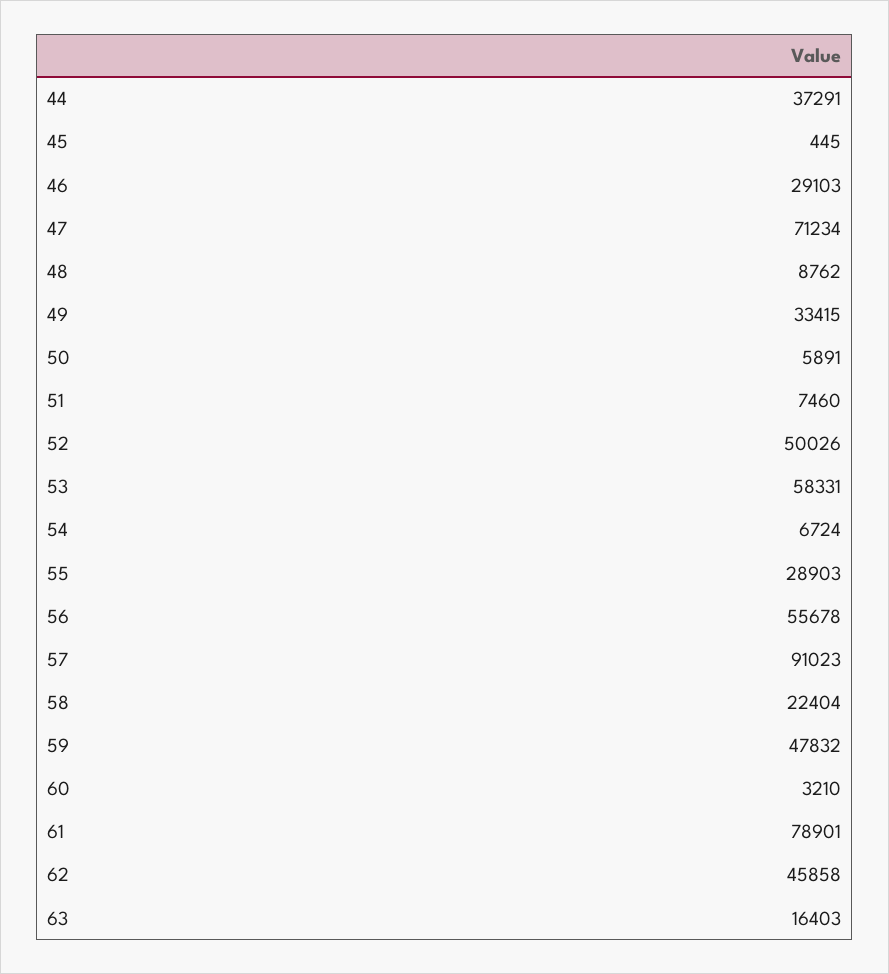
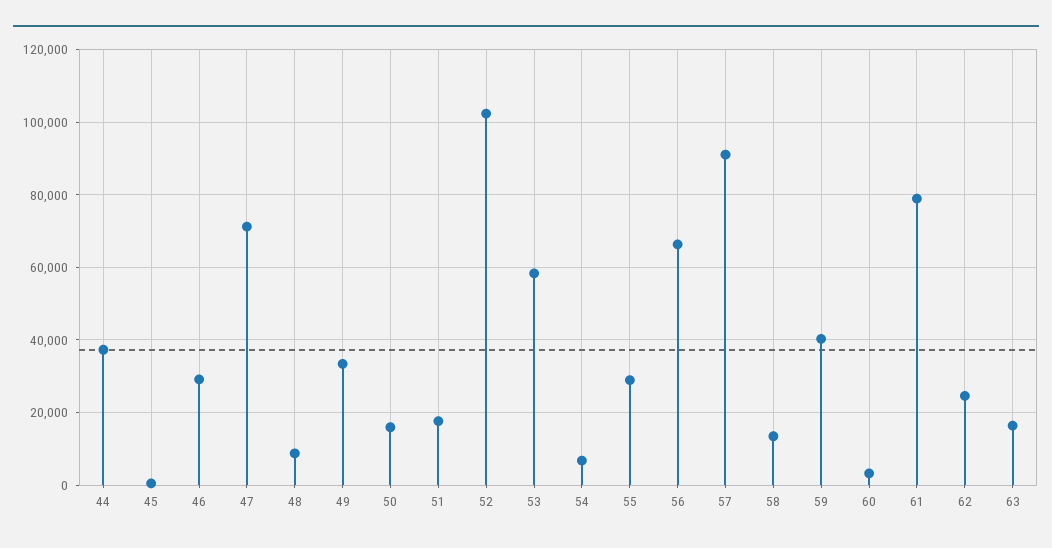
50: 5891 -> 16000
51: 7460 -> 18000
52: 50026 -> 102000
56: 55678 -> 66000
58: 22404 -> 14000
59: 47832 -> 40000
62: 45858 -> 24000

